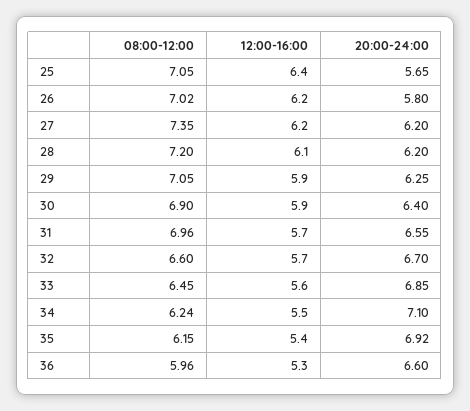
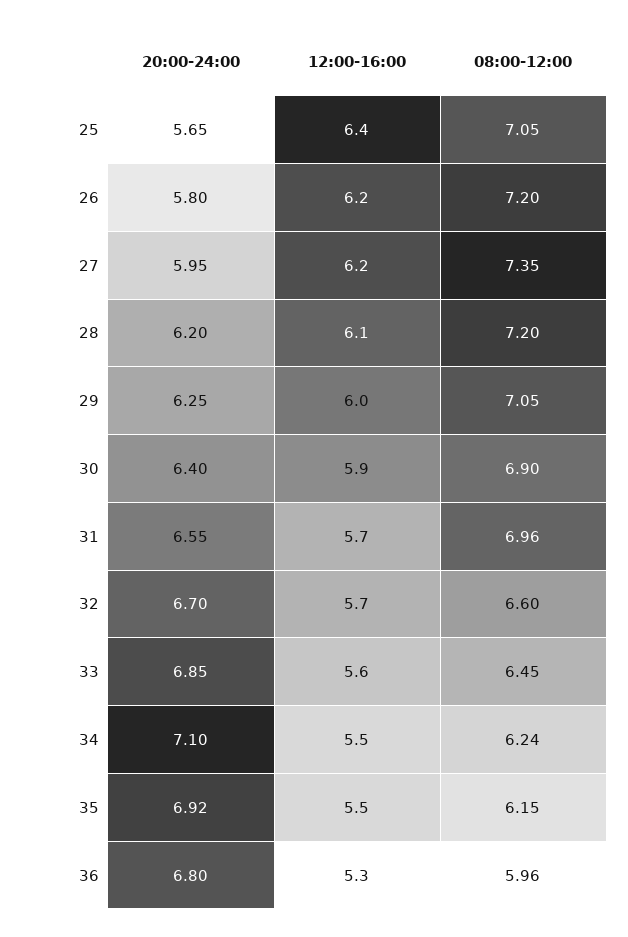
08:00-12:00, 26: 7.02 -> 7.2
20:00-24:00, 27: 6.2 -> 5.95
12:00-16:00, 29: 5.9 -> 6
12:00-16:00, 35: 5.4 -> 5.5
20:00-24:00, 36: 6.6 -> 6.8

